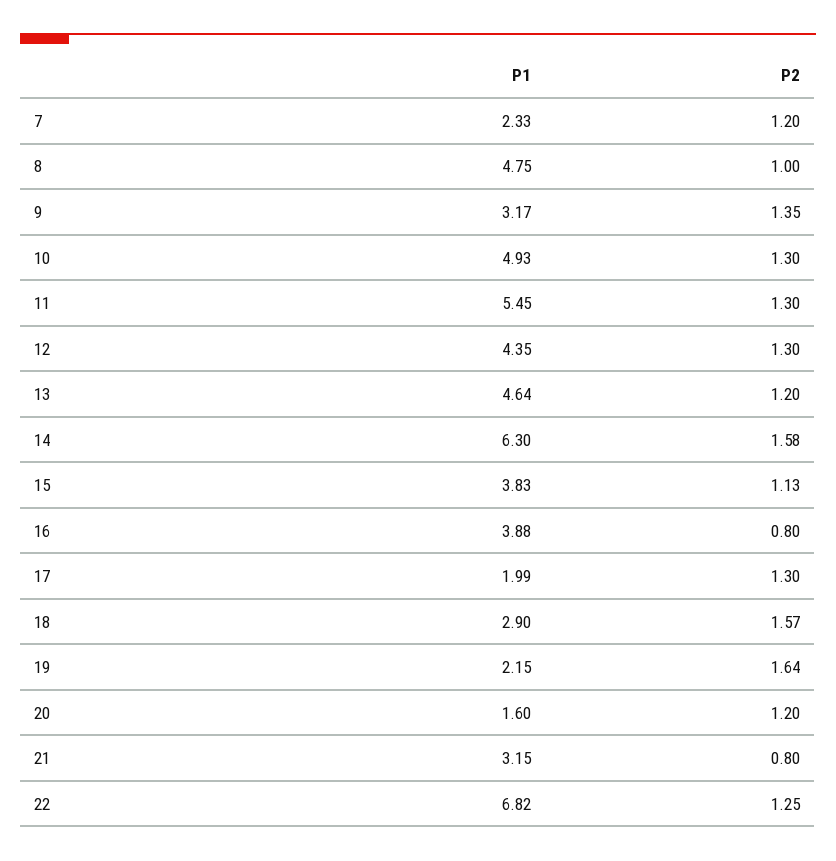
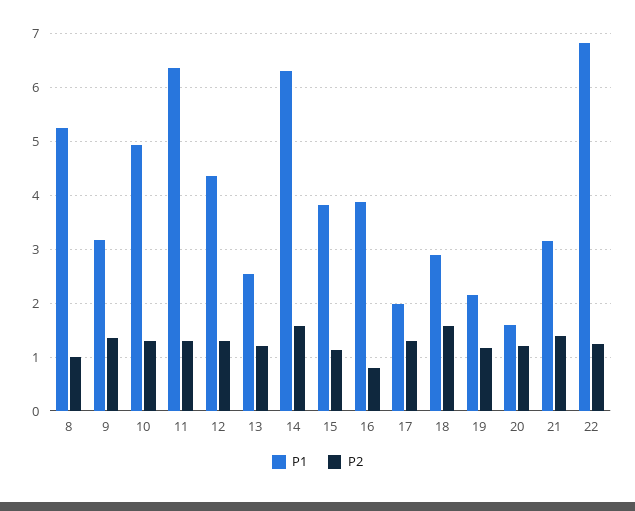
P1, 7: 2.33 -> none
P2, 7: 1.2 -> none
P1, 8: 4.75 -> 5.2
P1, 11: 5.45 -> 6.4
P1, 13: 4.64 -> 2.6
P2, 19: 1.64 -> 1.2
P2, 21: 0.8 -> 1.4

